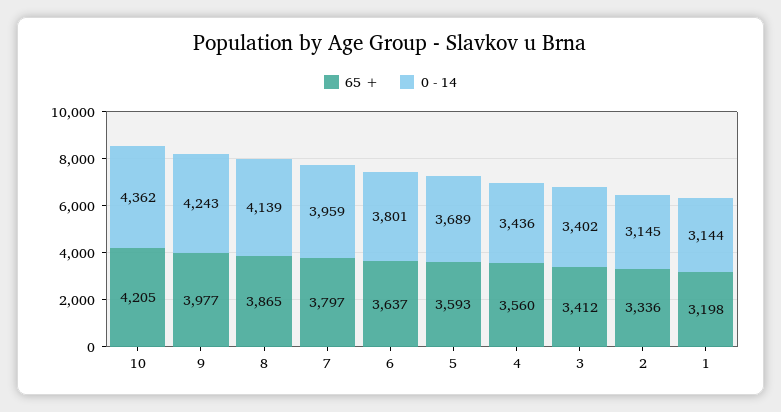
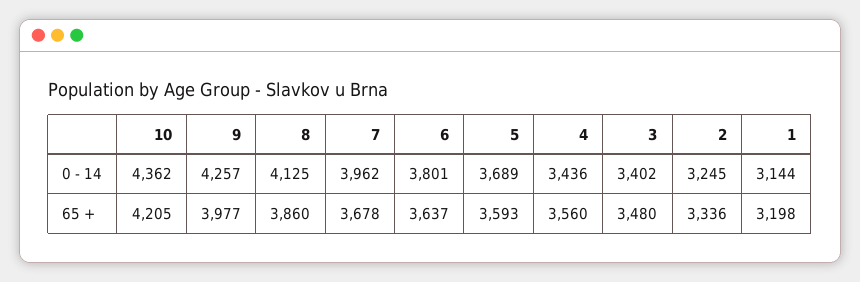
0 - 14, 9: 4243 -> 4257
65 +, 8: 3865 -> 3860
0 - 14, 8: 4139 -> 4125
65 +, 7: 3797 -> 3678
0 - 14, 7: 3959 -> 3962
65 +, 3: 3412 -> 3480
0 - 14, 2: 3145 -> 3245

